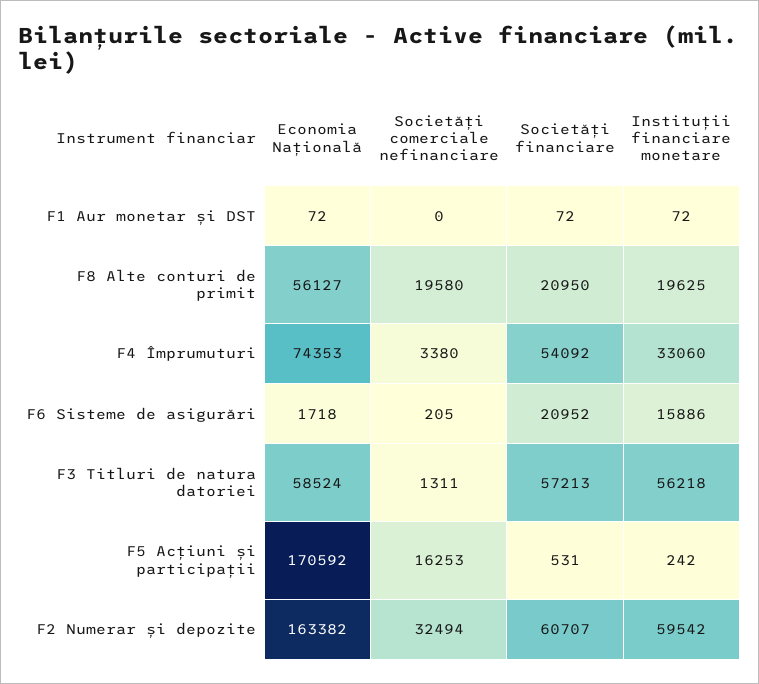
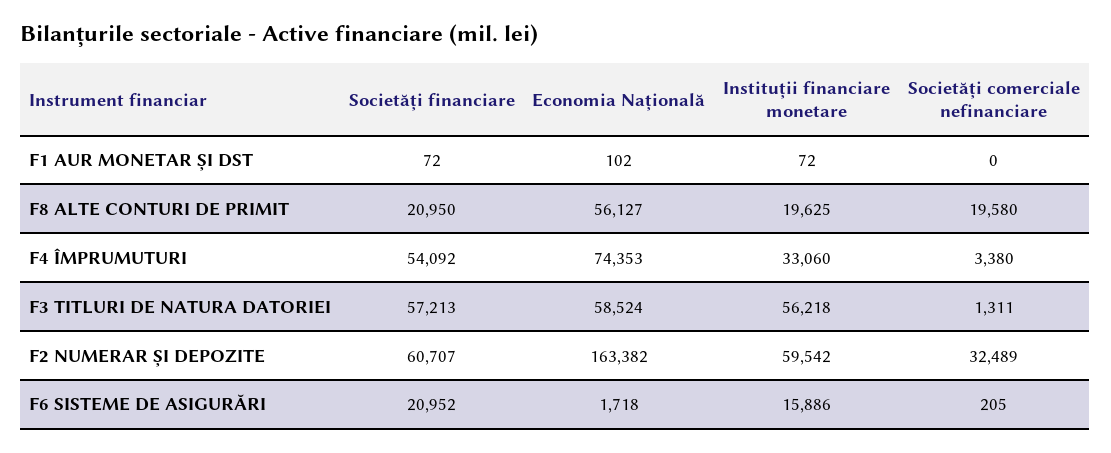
Economia Națională, F1 Aur monetar și DST: 72 -> 102
Economia Națională, F5 Acțiuni și participații: 170592 -> none
Societăți comerciale nefinanciare, F5 Acțiuni și participații: 16253 -> none
Societăți financiare, F5 Acțiuni și participații: 531 -> none
Instituții financiare monetare, F5 Acțiuni și participații: 242 -> none
Societăți comerciale nefinanciare, F2 Numerar și depozite: 32494 -> 32489

